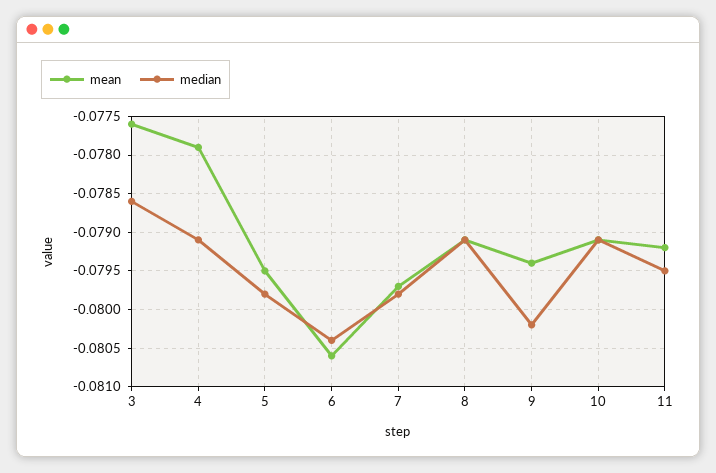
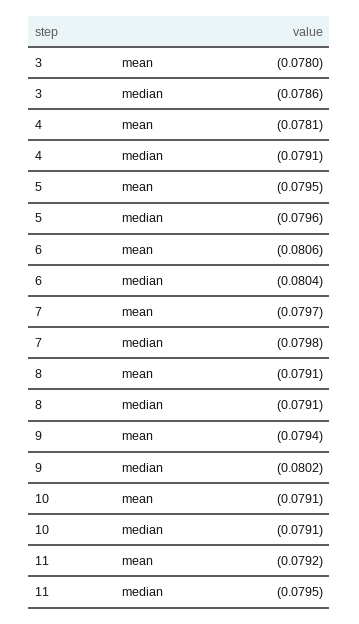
mean, 3: -0.0776 -> -0.078
mean, 4: -0.0779 -> -0.0781
median, 5: -0.0798 -> -0.0796

